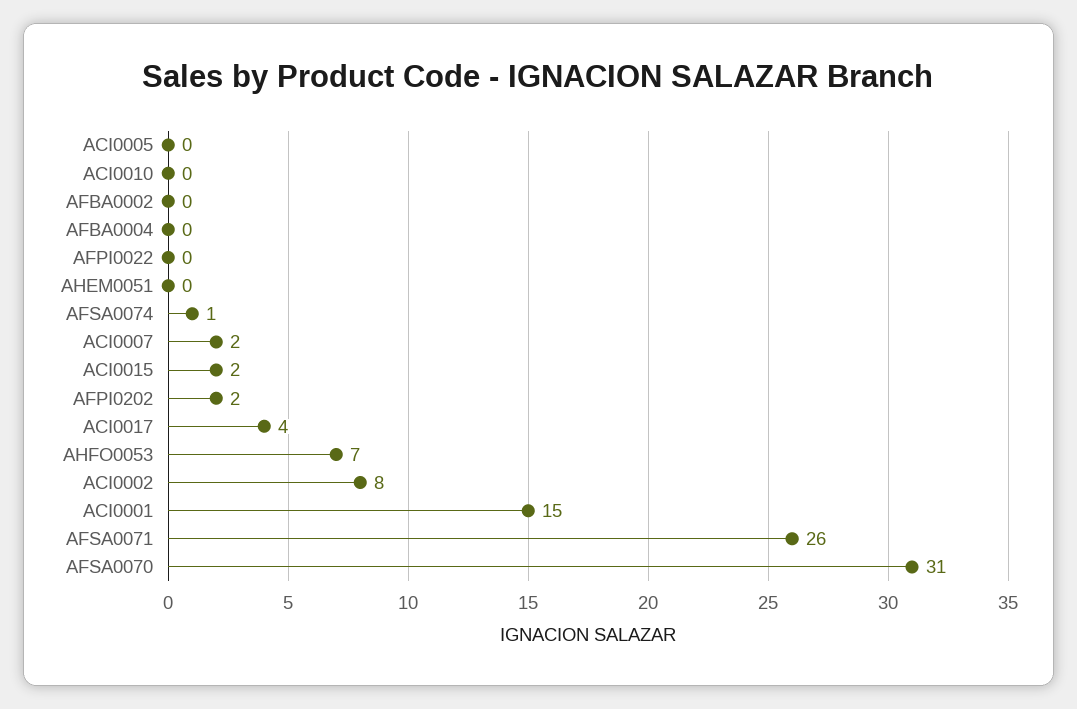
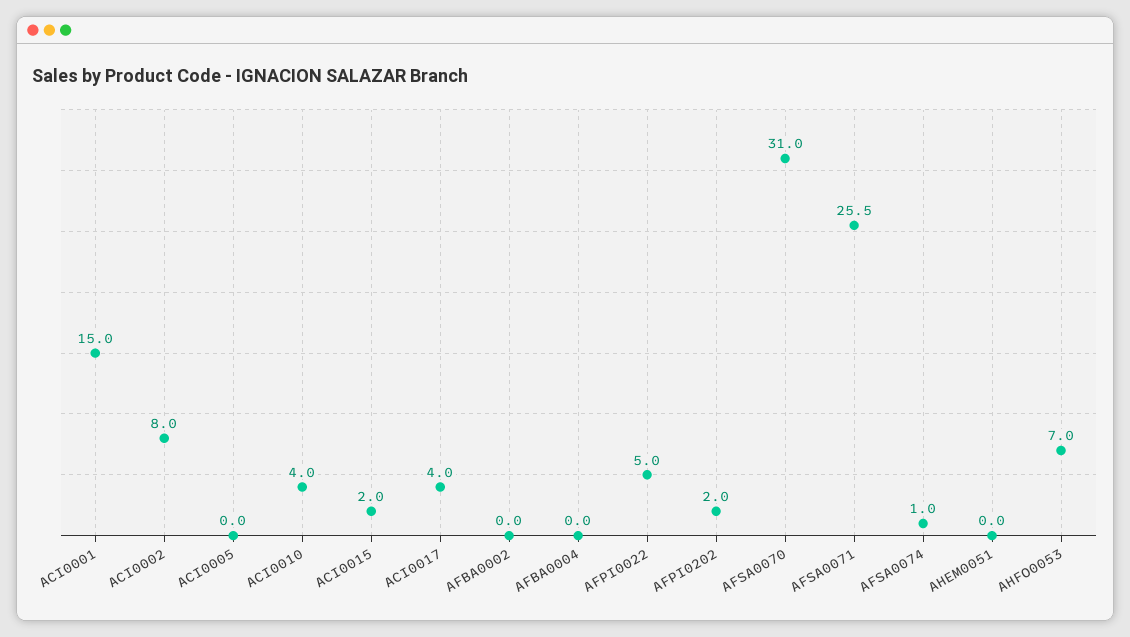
ACI0010: 0 -> 4
AFPI0022: 0 -> 5
ACI0007: 2 -> none

